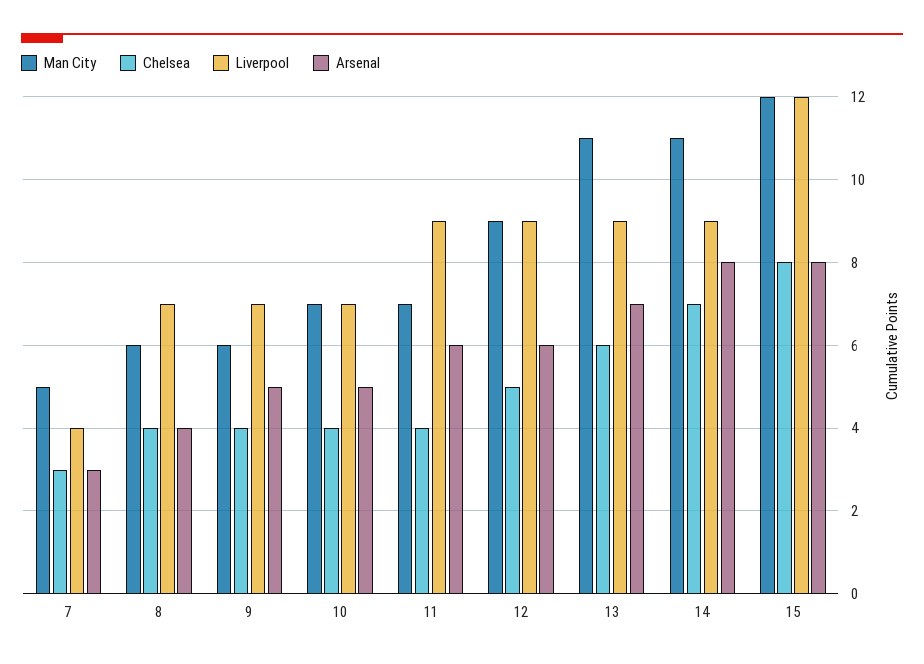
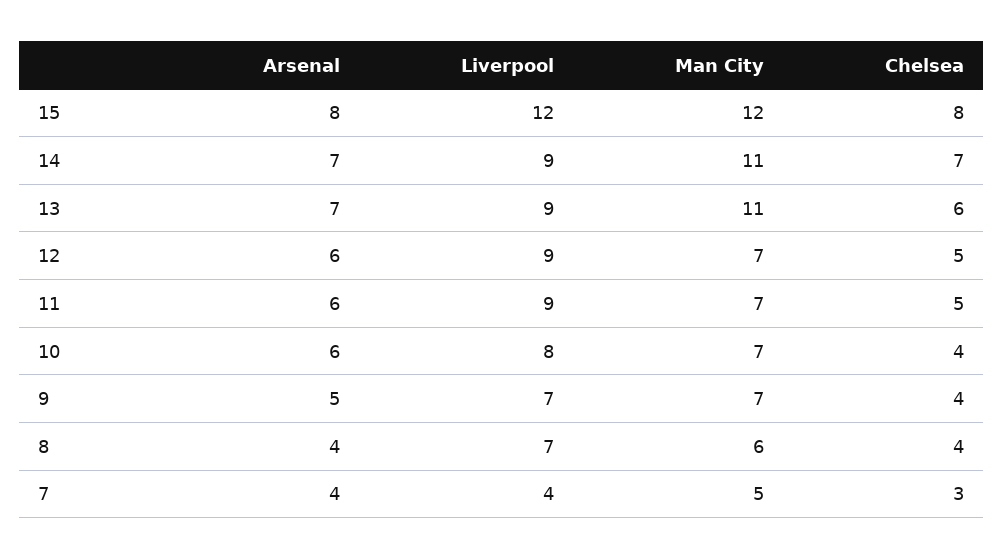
Arsenal, 7: 3 -> 4
Man City, 9: 6 -> 7
Liverpool, 10: 7 -> 8
Arsenal, 10: 5 -> 6
Chelsea, 11: 4 -> 5
Man City, 12: 9 -> 7
Arsenal, 14: 8 -> 7

